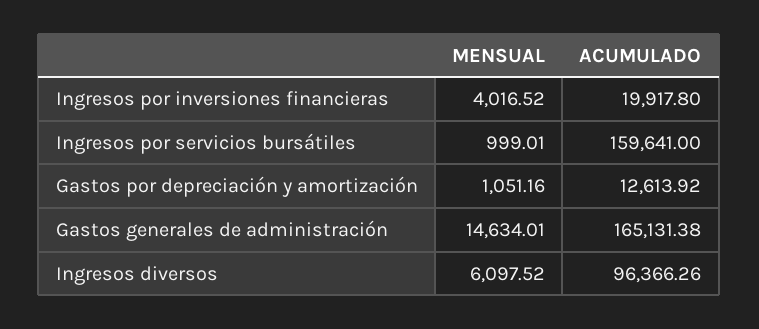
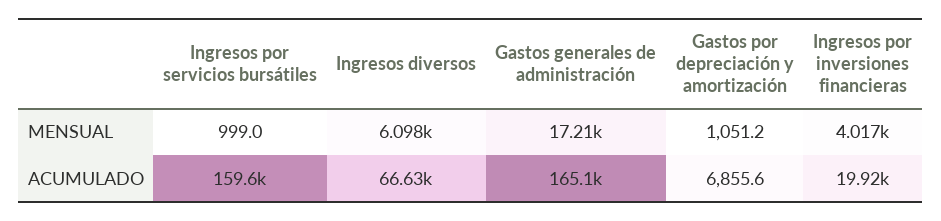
ACUMULADO, Gastos por depreciación y amortización: 12613.92 -> 6855.6
MENSUAL, Gastos generales de administración: 14634.01 -> 17210
ACUMULADO, Ingresos diversos: 96366.26 -> 66630

